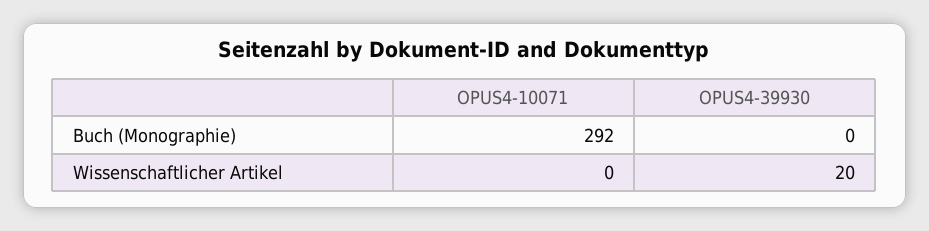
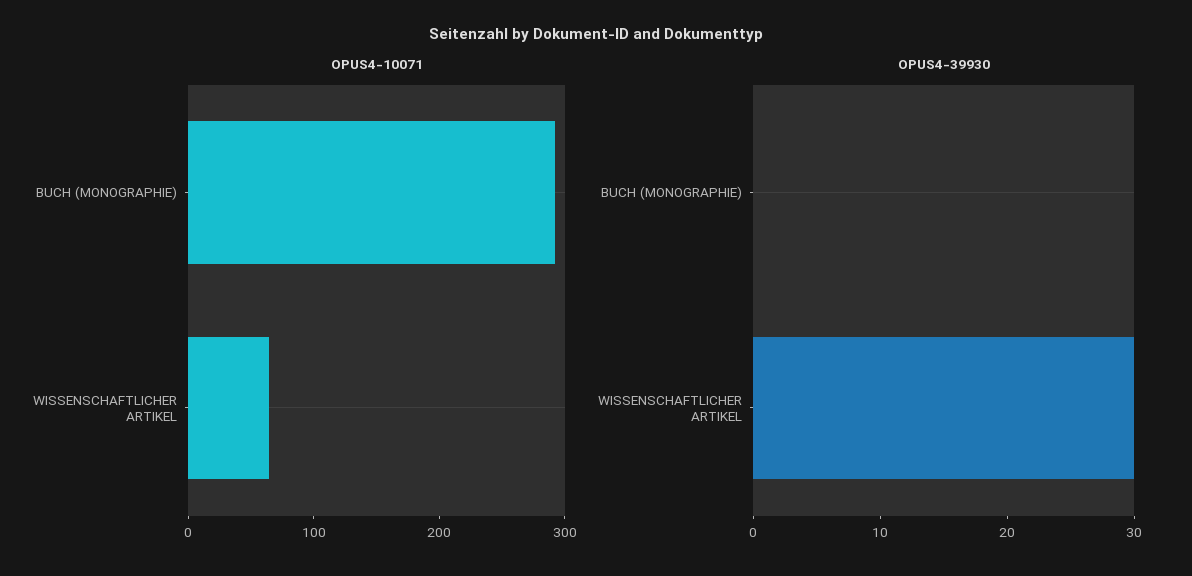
OPUS4-10071, Wissenschaftlicher Artikel: 0 -> 60
OPUS4-39930, Wissenschaftlicher Artikel: 20 -> 30

